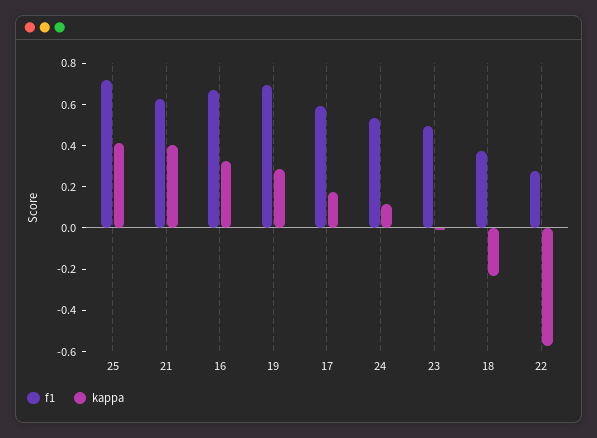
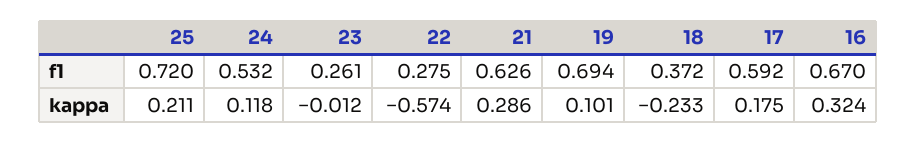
kappa, 25: 0.4 -> 0.211
kappa, 21: 0.4 -> 0.286
kappa, 19: 0.3 -> 0.101
f1, 23: 0.5 -> 0.261

